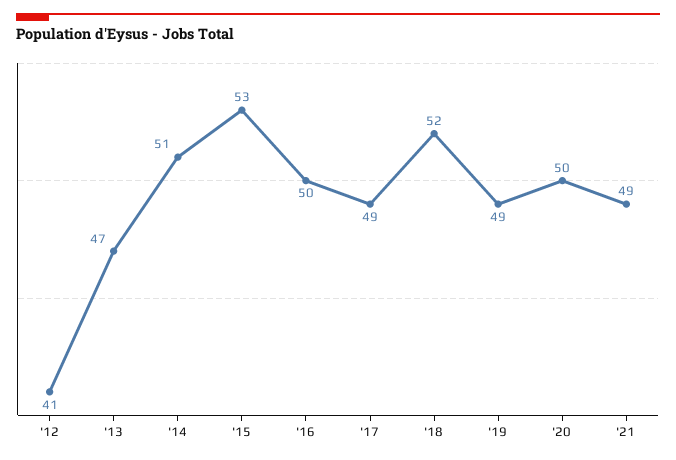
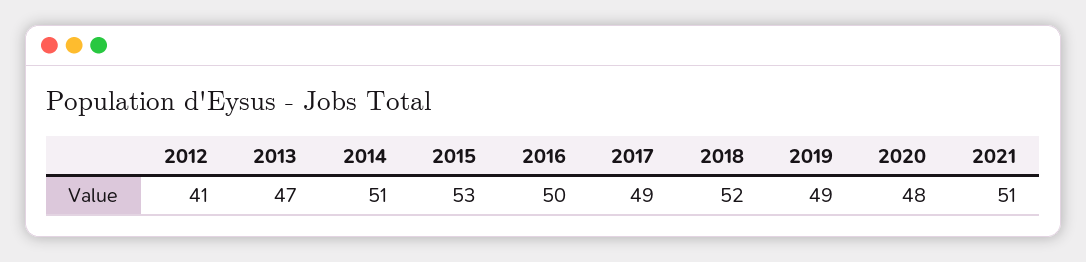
'20: 50 -> 48
'21: 49 -> 51

